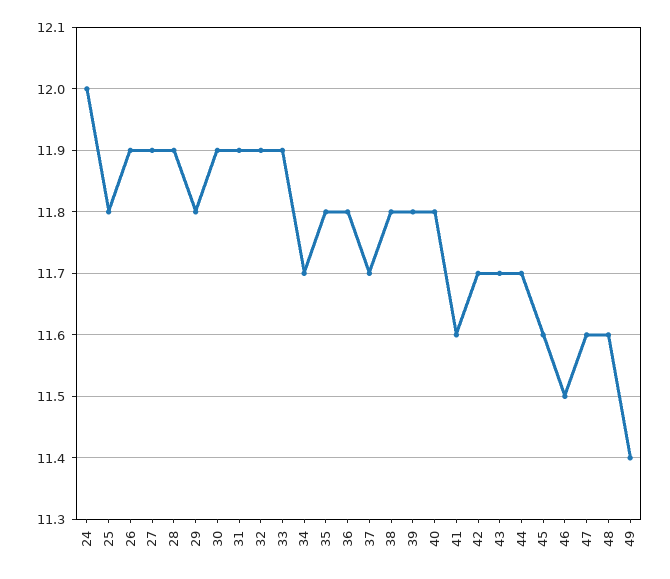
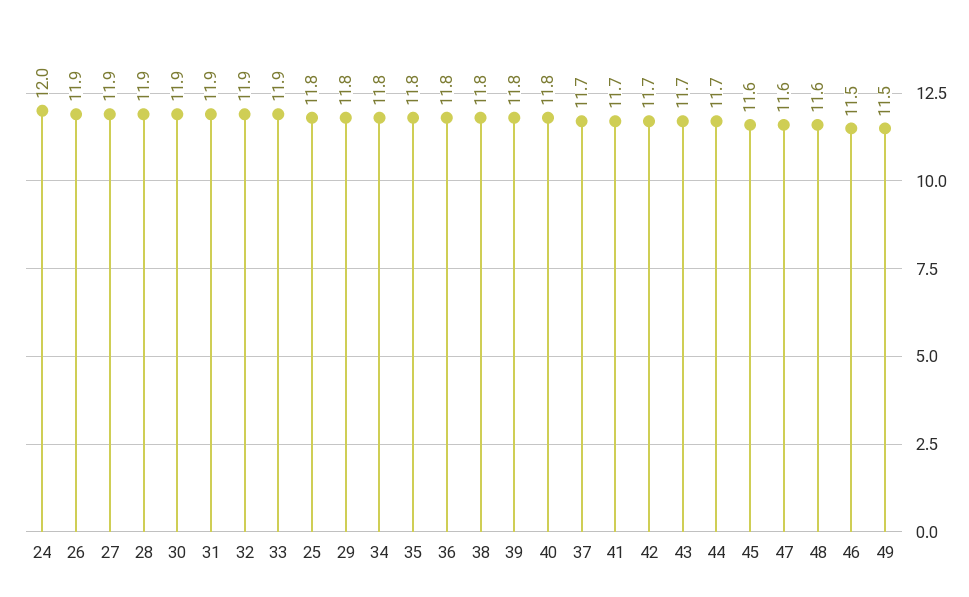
34: 11.7 -> 11.8
41: 11.6 -> 11.7
49: 11.4 -> 11.5

